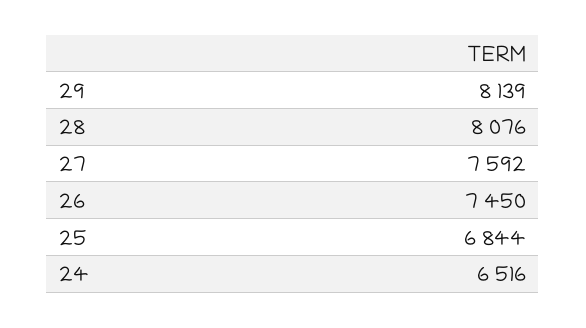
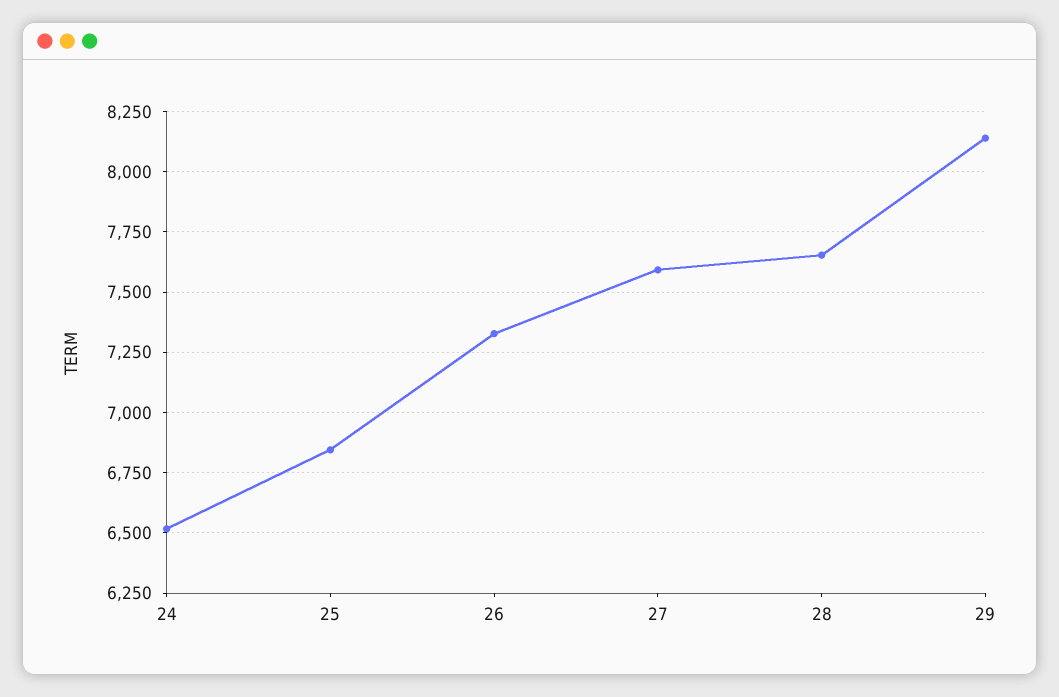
28: 8076 -> 7650
26: 7450 -> 7325

